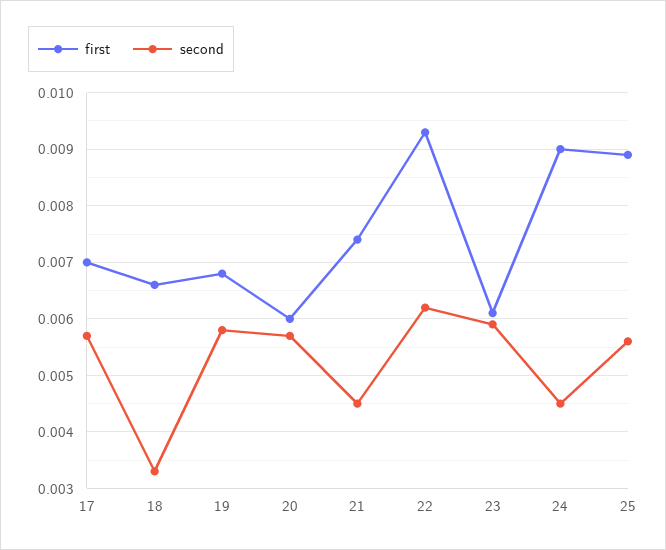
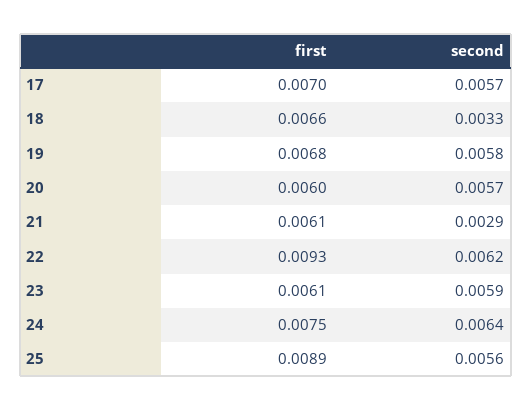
first, 21: 0.0075 -> 0.0061
second, 21: 0.0045 -> 0.0029
first, 24: 0.009 -> 0.0075
second, 24: 0.0045 -> 0.0064

